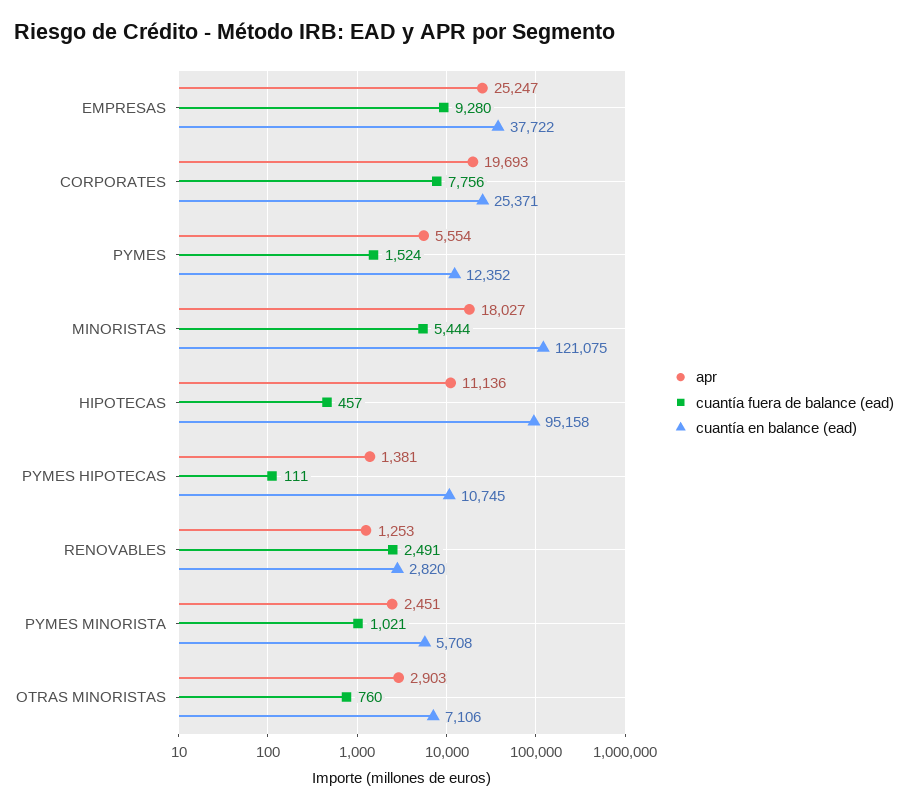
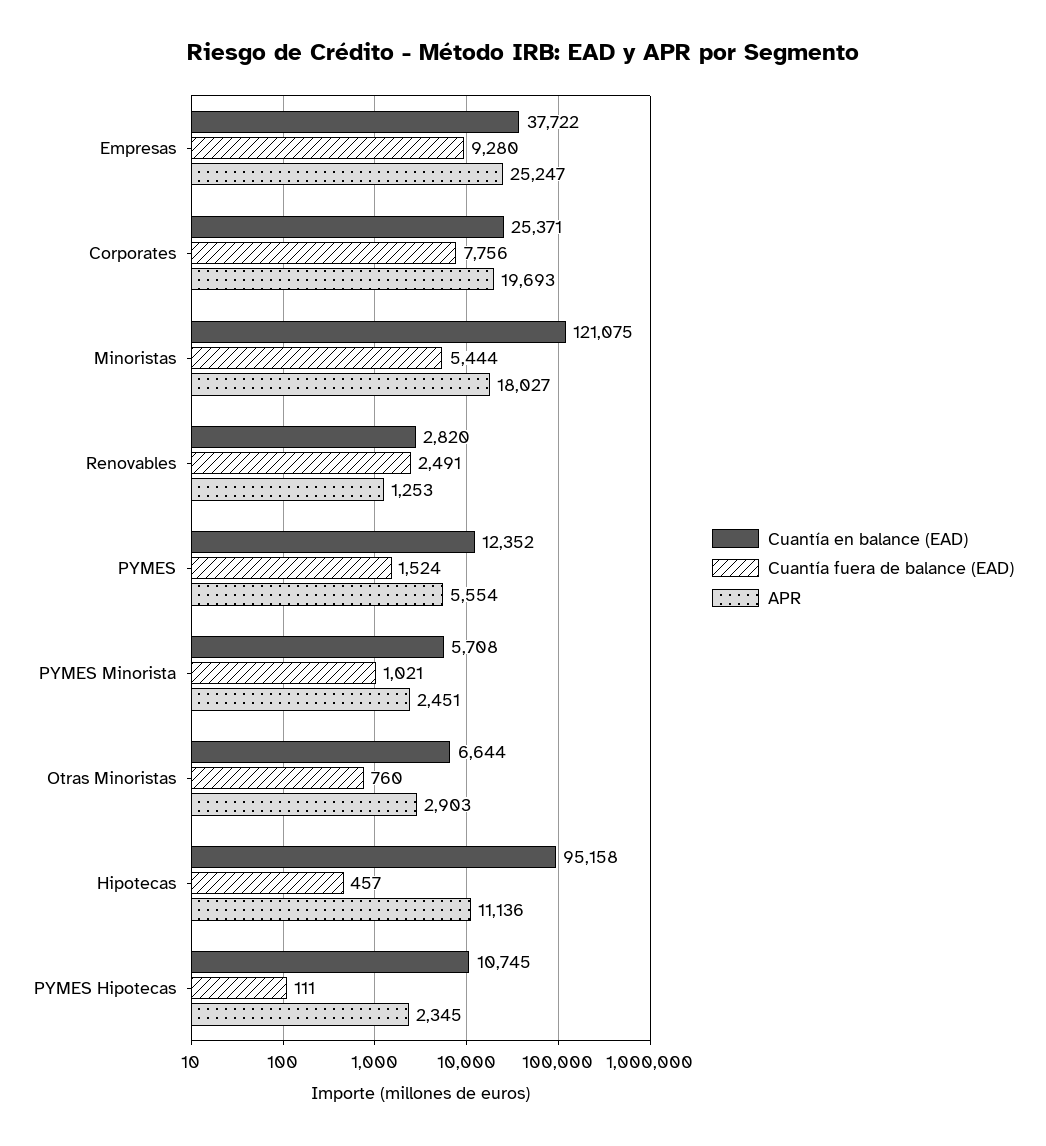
apr, PYMES HIPOTECAS: 1381 -> 2345
cuantía en balance (ead), OTRAS MINORISTAS: 7106 -> 6644

